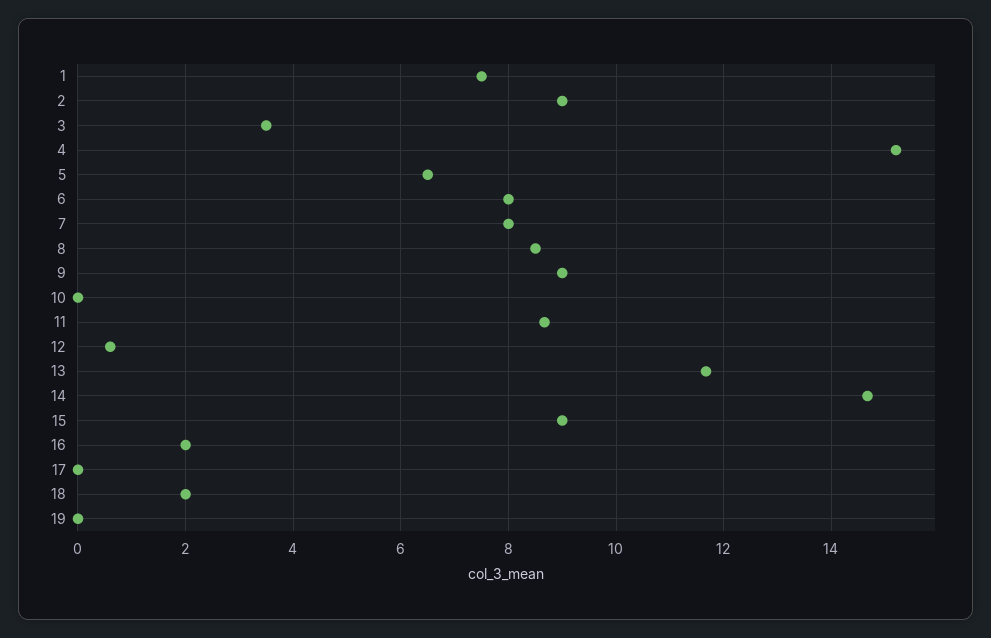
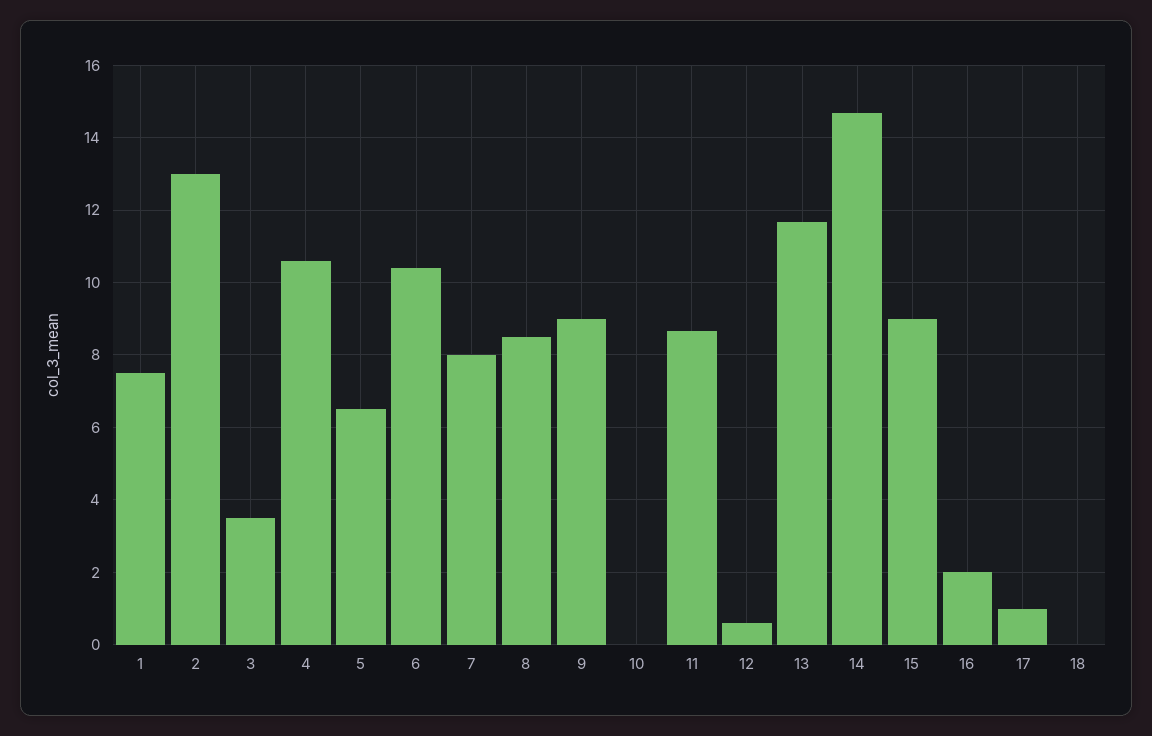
2: 9 -> 13
4: 15.2 -> 10.6
6: 8 -> 10.4
17: 0 -> 1
18: 2 -> 0
19: 0 -> none

